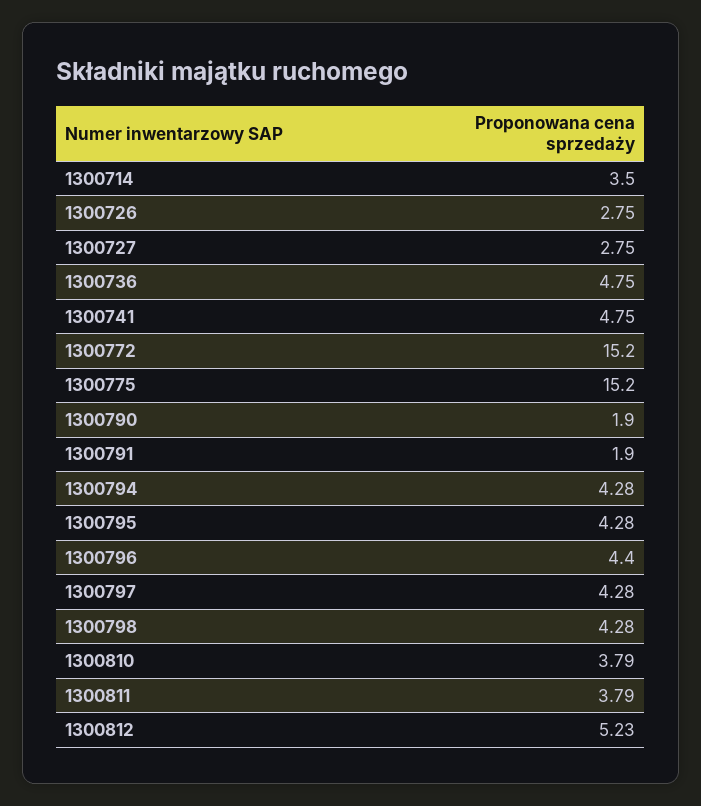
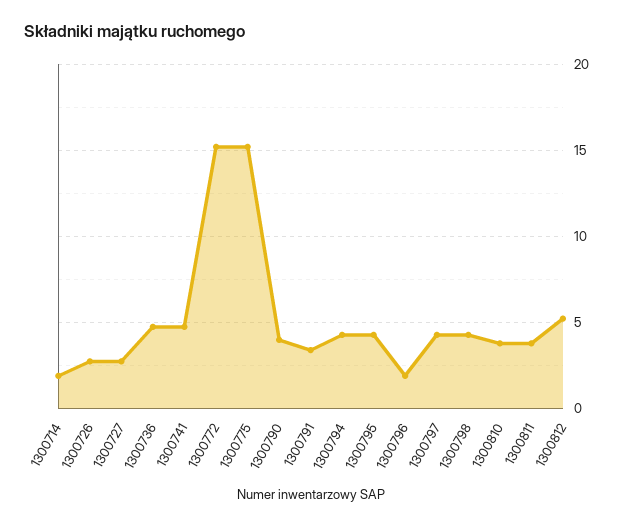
1300714: 3.5 -> 2
1300790: 1.9 -> 4
1300791: 1.9 -> 3.5
1300796: 4.4 -> 2

